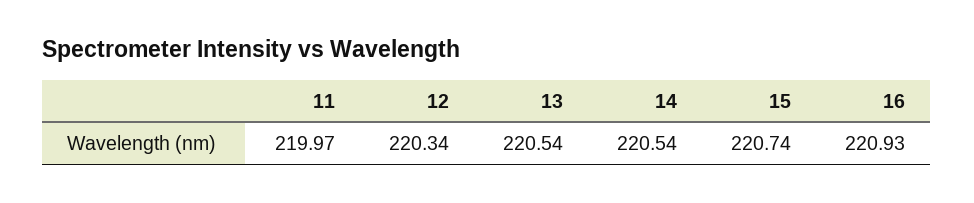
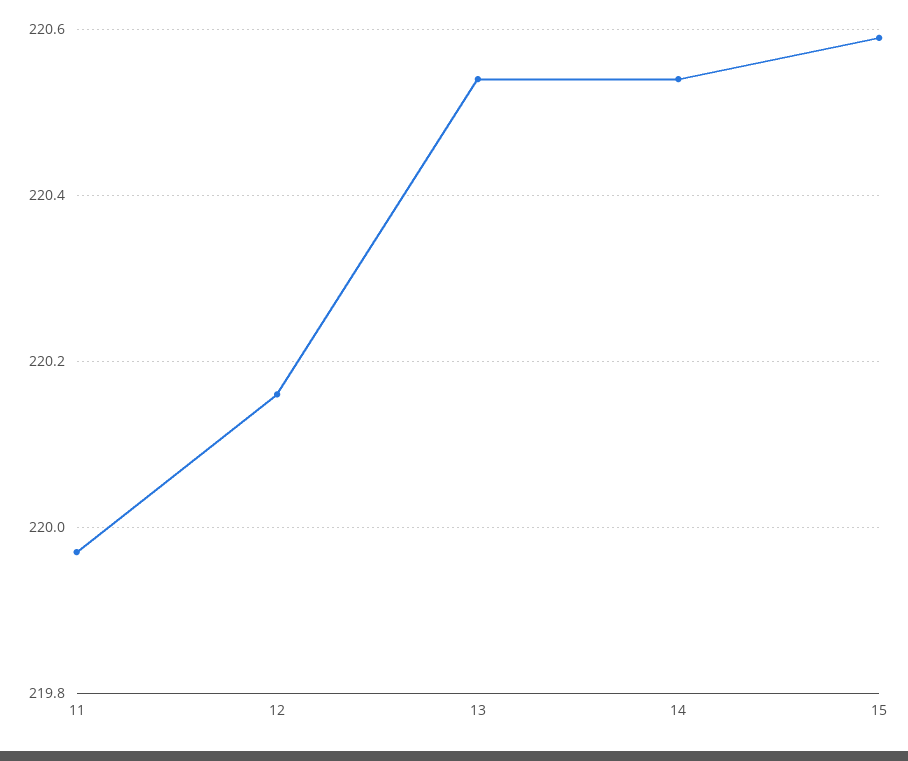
12: 220.34 -> 220.15
15: 220.74 -> 220.6
16: 220.93 -> none

